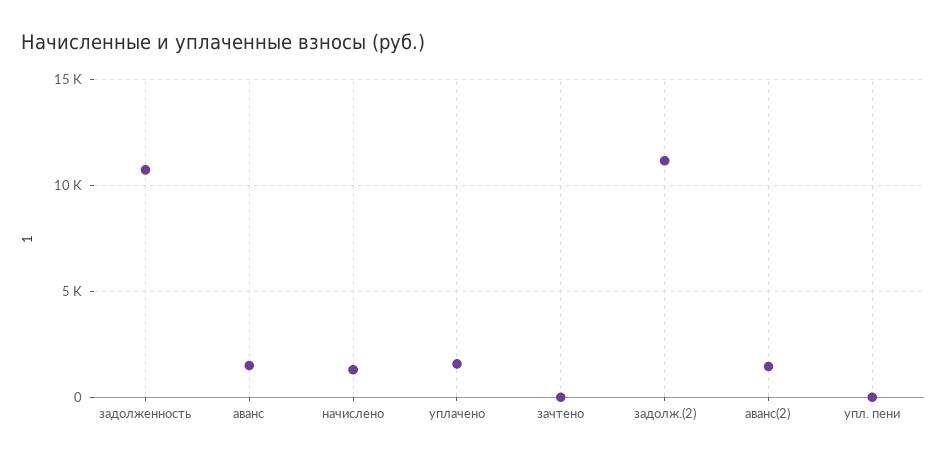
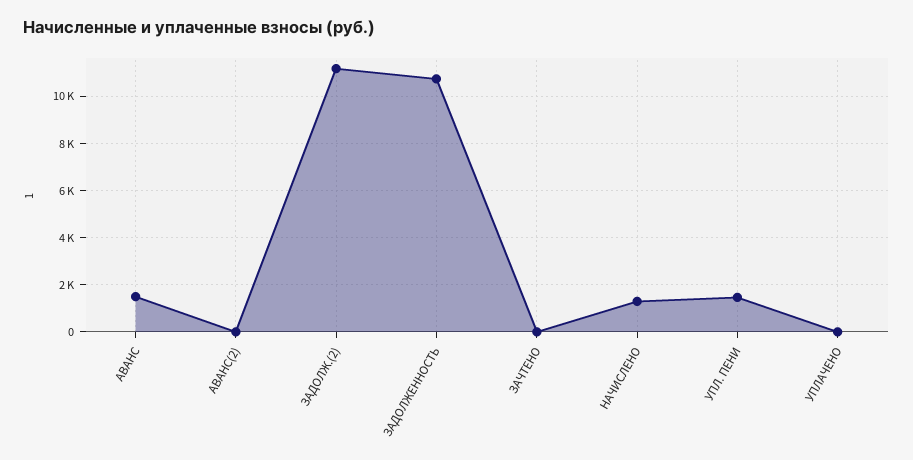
уплачено: 1500 -> 0
аванс(2): 1500 -> 0
упл. пени: 0 -> 1500

